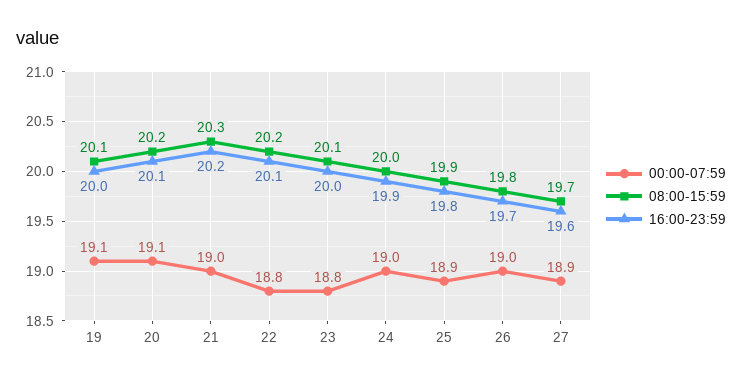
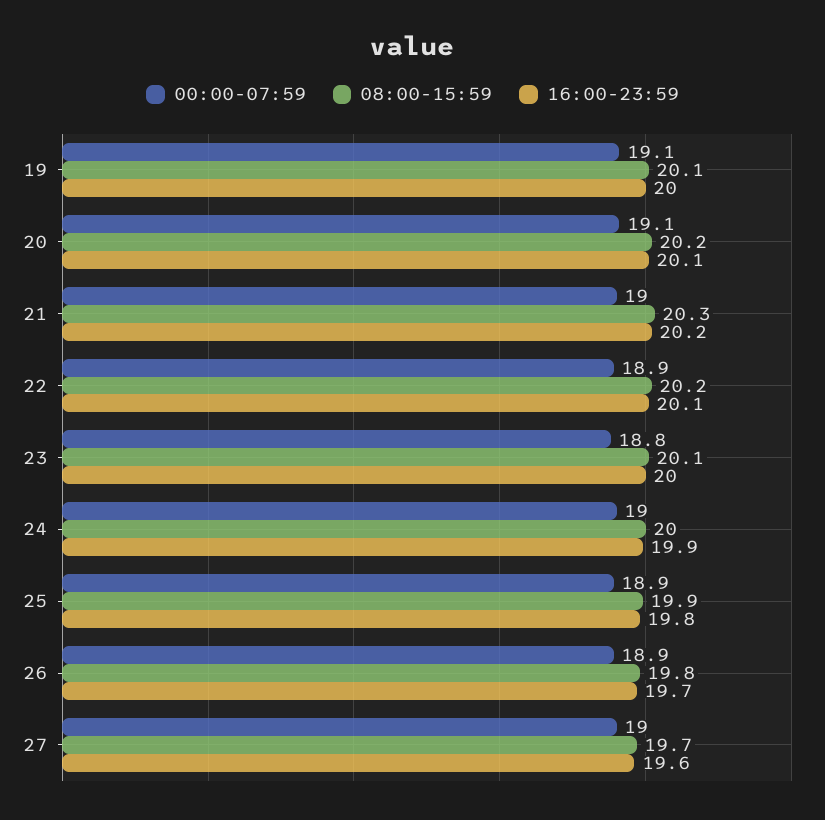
00:00-07:59, 22: 18.8 -> 18.9
00:00-07:59, 26: 19 -> 18.9
00:00-07:59, 27: 18.9 -> 19

